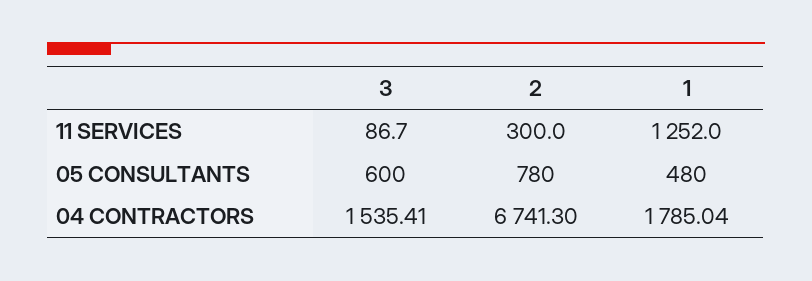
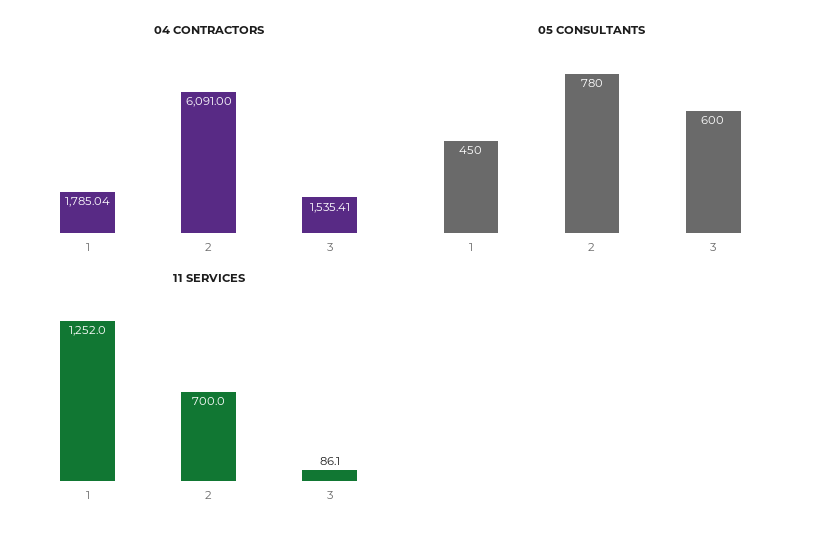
11 SERVICES, 3: 86.7 -> 86.1
11 SERVICES, 2: 300 -> 700
05 CONSULTANTS, 1: 480 -> 450
04 CONTRACTORS, 2: 6741.3 -> 6091

